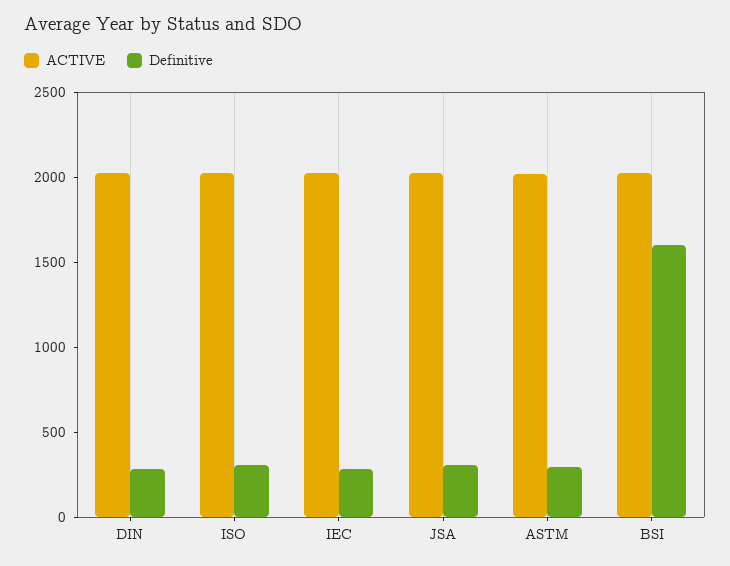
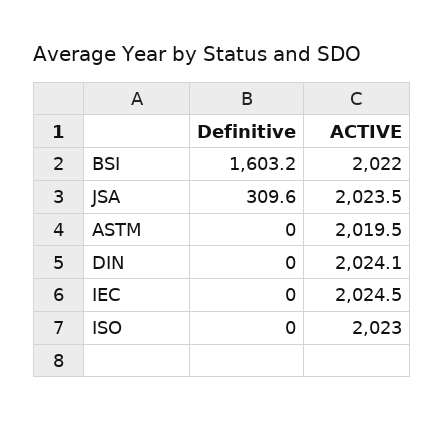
Definitive, DIN: 300 -> 0
Definitive, ISO: 300 -> 0
Definitive, IEC: 300 -> 0
Definitive, ASTM: 300 -> 0

